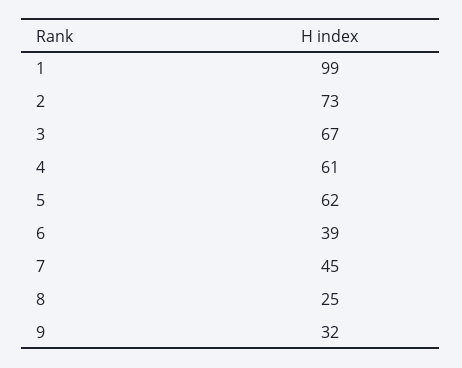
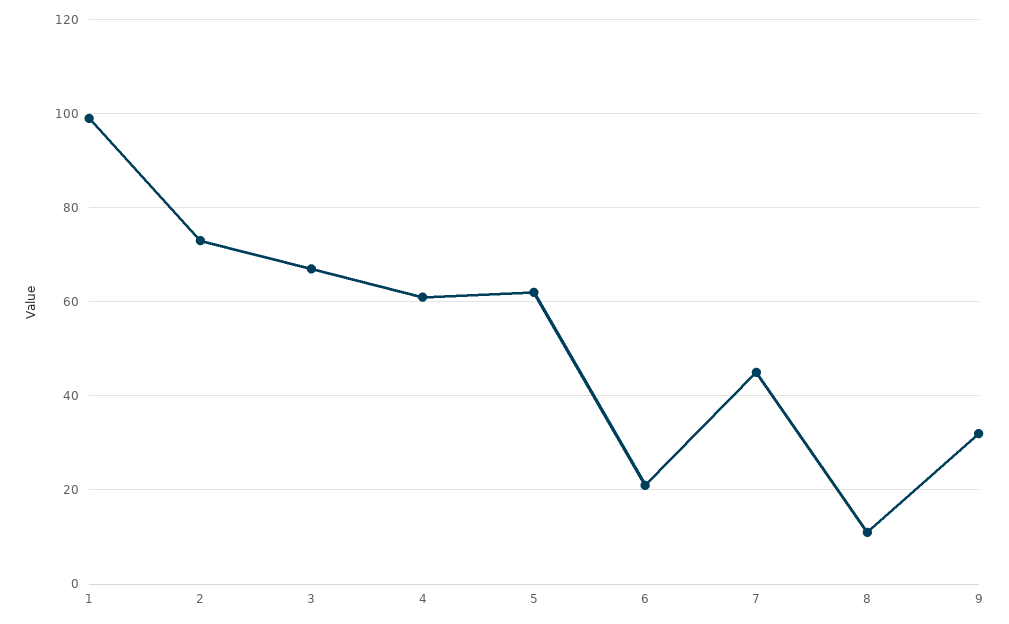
6: 39 -> 20
8: 25 -> 10

